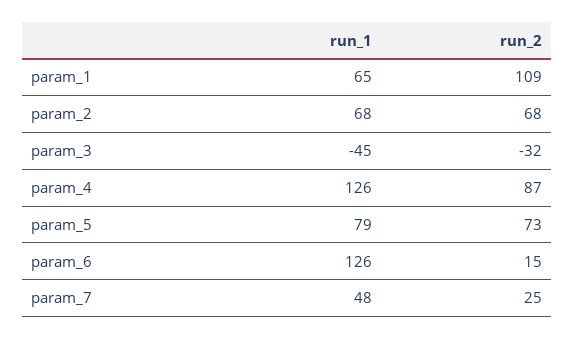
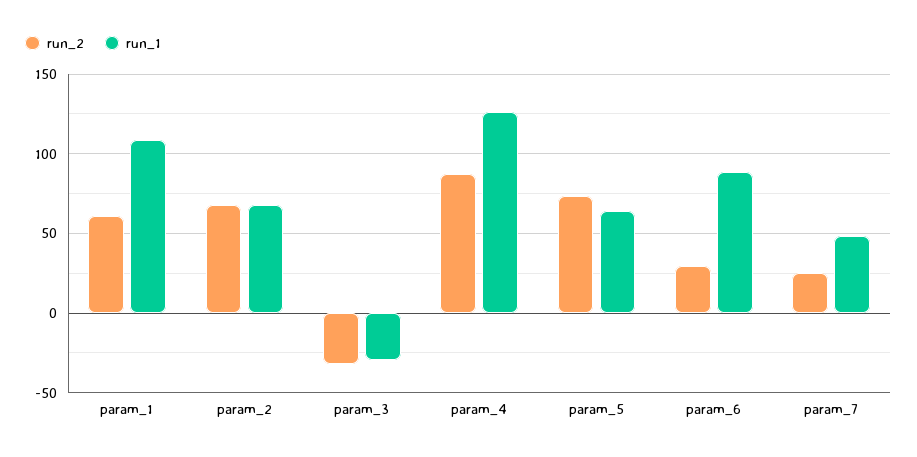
run_1, param_1: 65 -> 110
run_2, param_1: 109 -> 60
run_1, param_3: -45 -> -30
run_1, param_5: 79 -> 65
run_1, param_6: 126 -> 90
run_2, param_6: 15 -> 30

